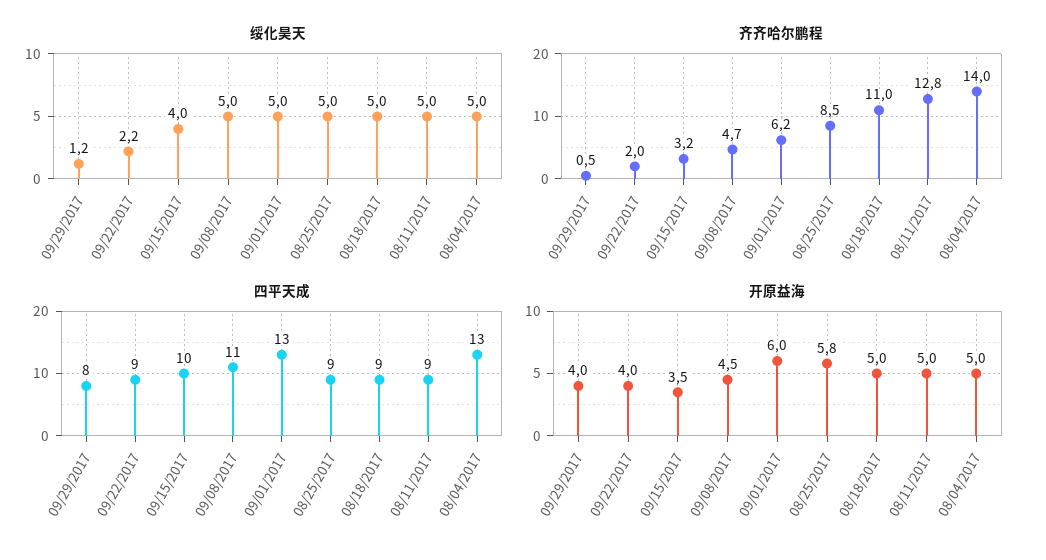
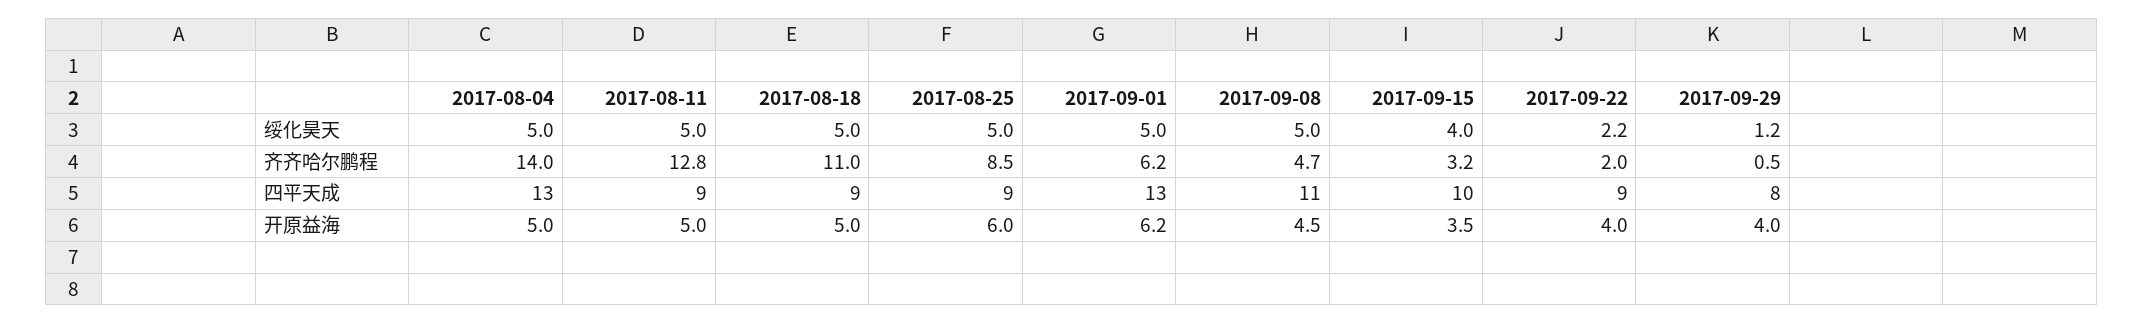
开原益海, 09/01/2017: 6 -> 6.2
开原益海, 08/25/2017: 5.8 -> 6

